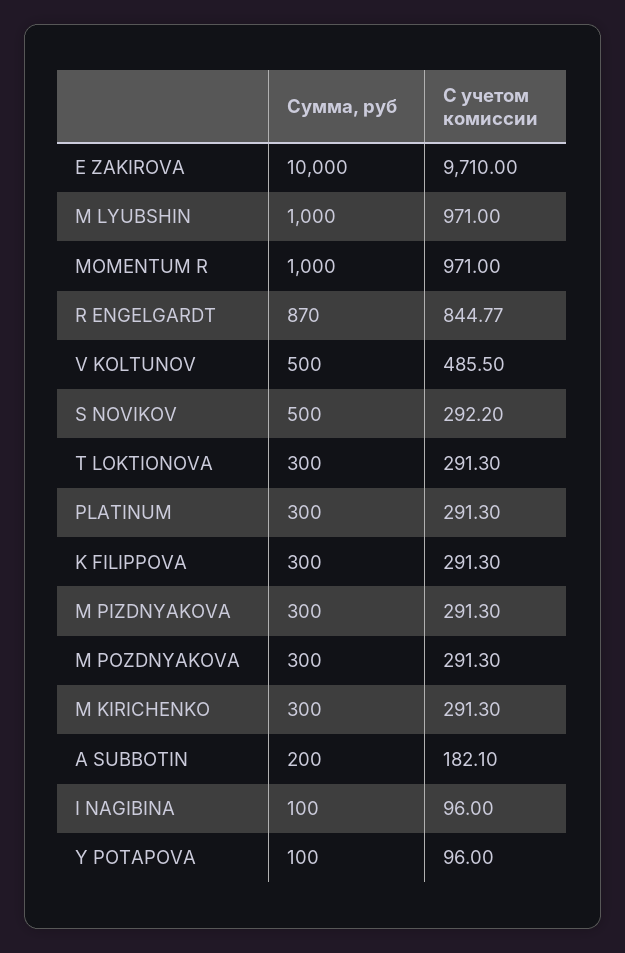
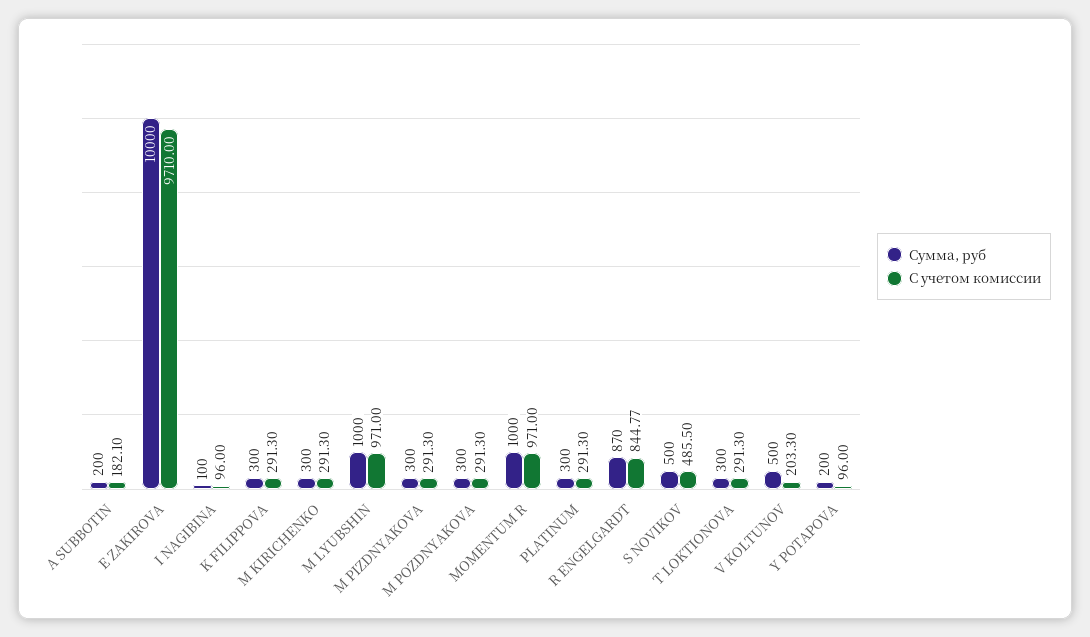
С учетом комиссии, V KOLTUNOV: 485.5 -> 203.3
С учетом комиссии, S NOVIKOV: 292.2 -> 485.5
Сумма, руб, Y POTAPOVA: 100 -> 200

